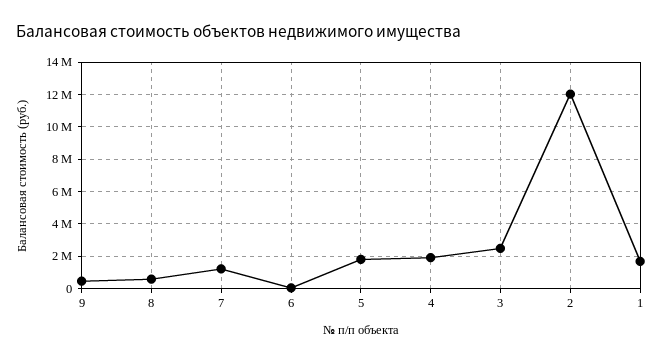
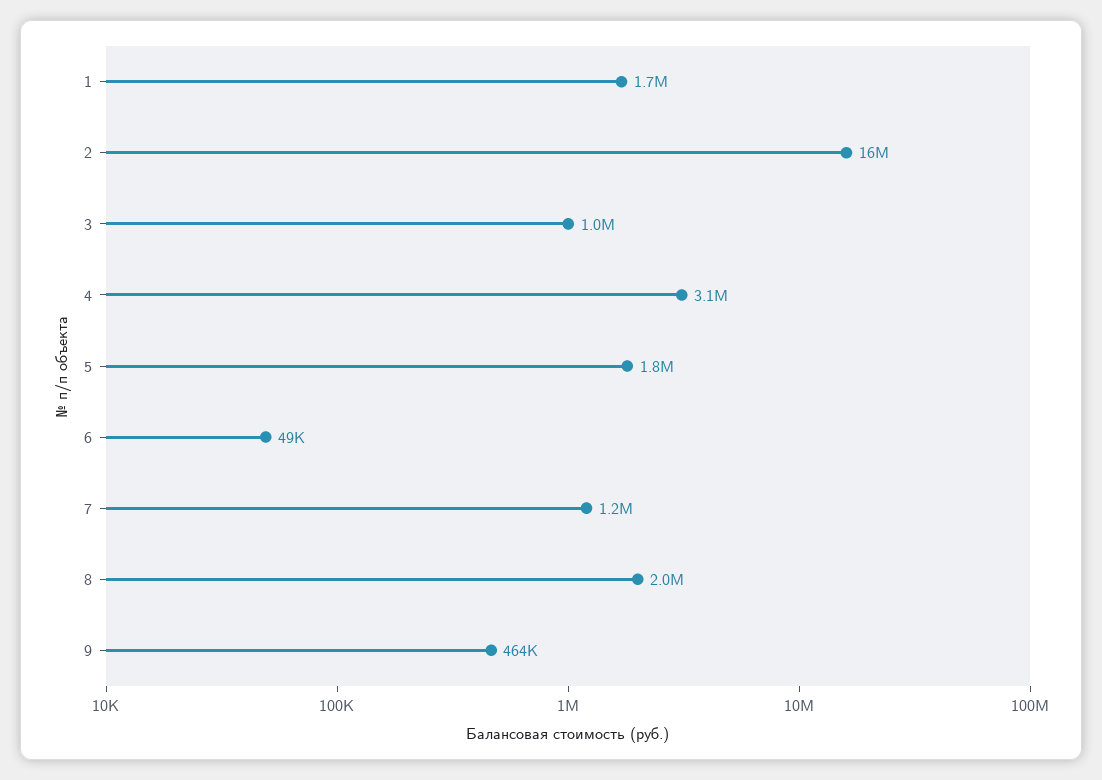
8: 500000 -> 2000000
4: 2000000 -> 3100000
3: 2500000 -> 1000000
2: 12000000 -> 16000000

